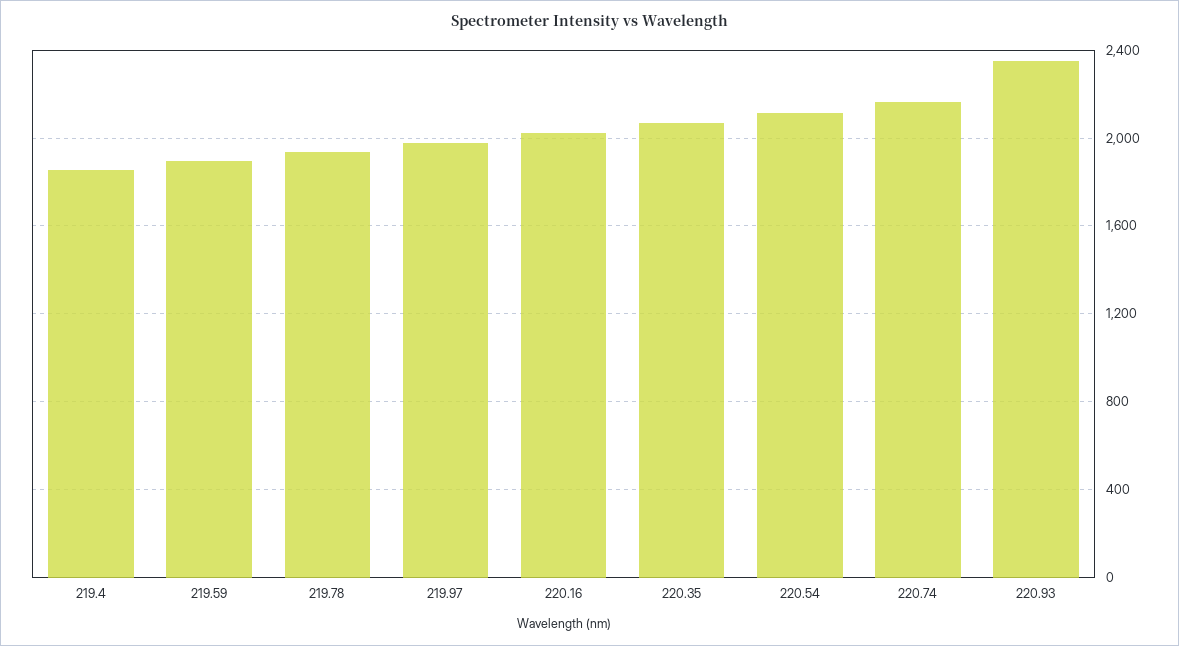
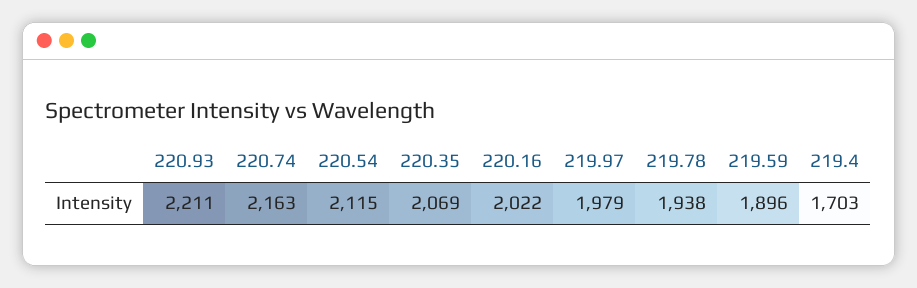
219.4: 1850 -> 1703
220.93: 2350 -> 2211

